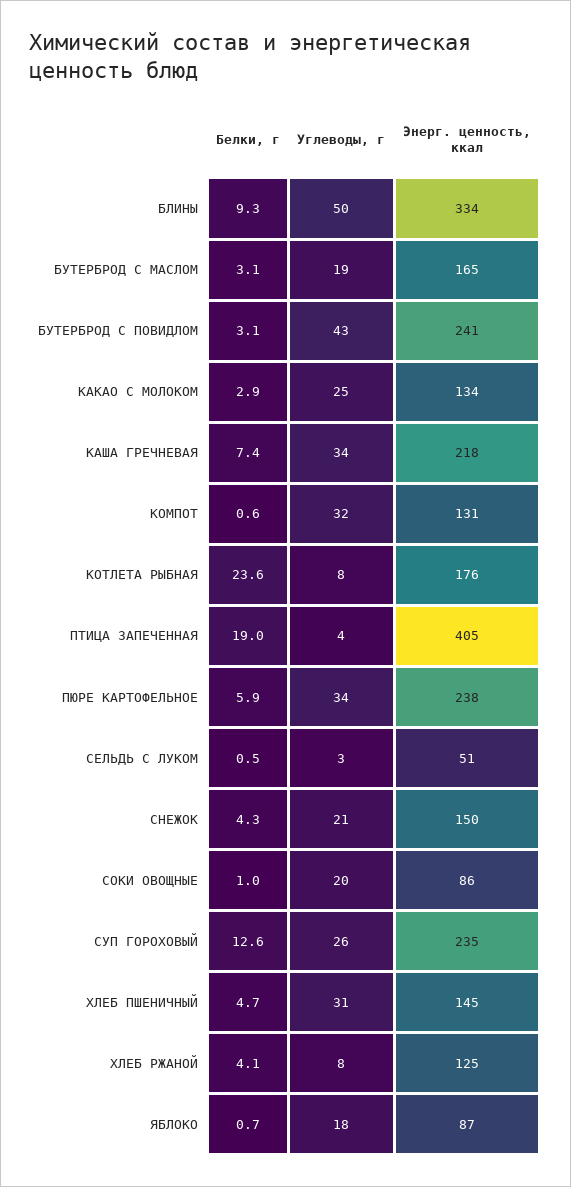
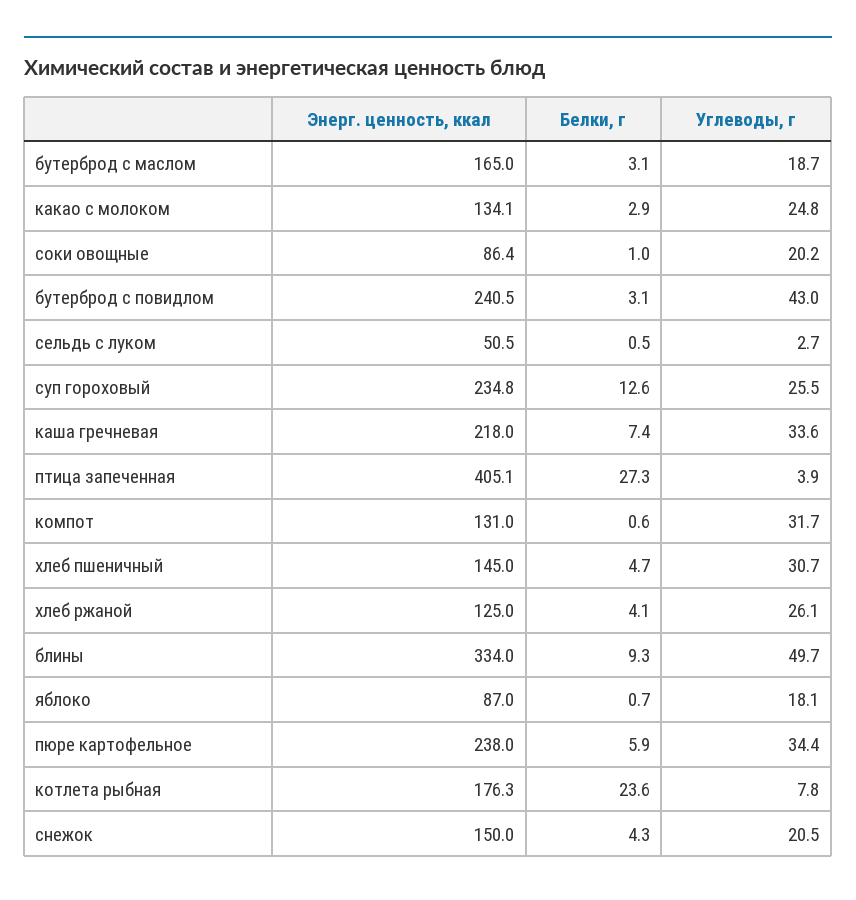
Белки, г, ПТИЦА ЗАПЕЧЕННАЯ: 19 -> 27.3
Углеводы, г, ХЛЕБ РЖАНОЙ: 8 -> 26.1

